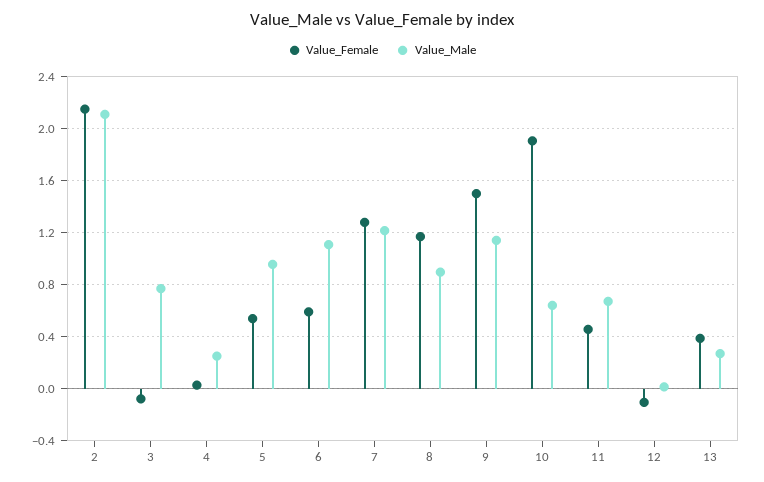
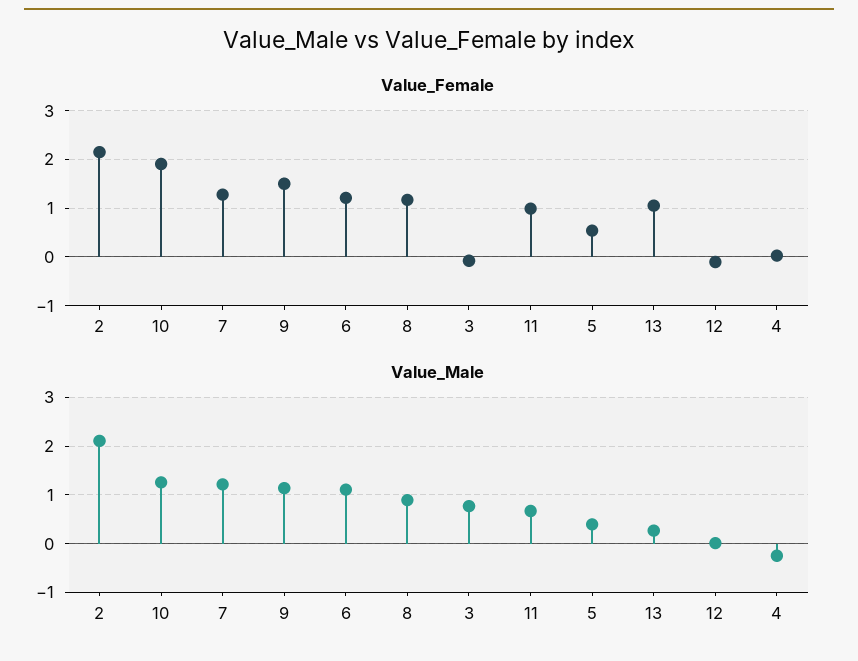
Value_Male, 4: 0.25 -> -0.2
Value_Male, 5: 0.95 -> 0.4
Value_Female, 6: 0.6 -> 1.2
Value_Male, 10: 0.65 -> 1.2
Value_Female, 11: 0.45 -> 1
Value_Female, 13: 0.4 -> 1

